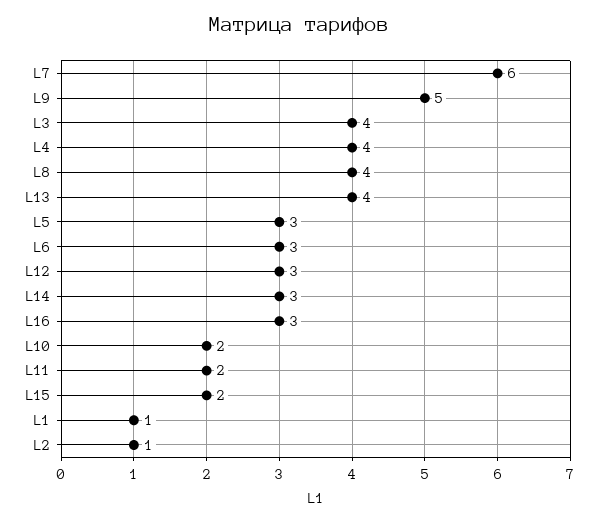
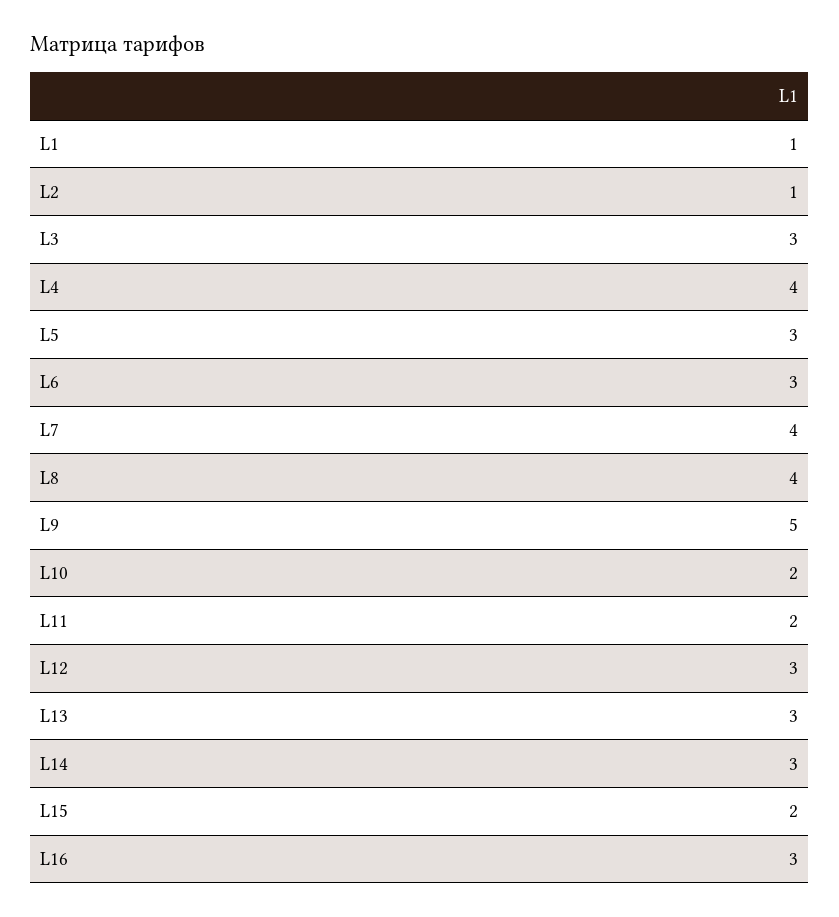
L7: 6 -> 4
L3: 4 -> 3
L13: 4 -> 3

